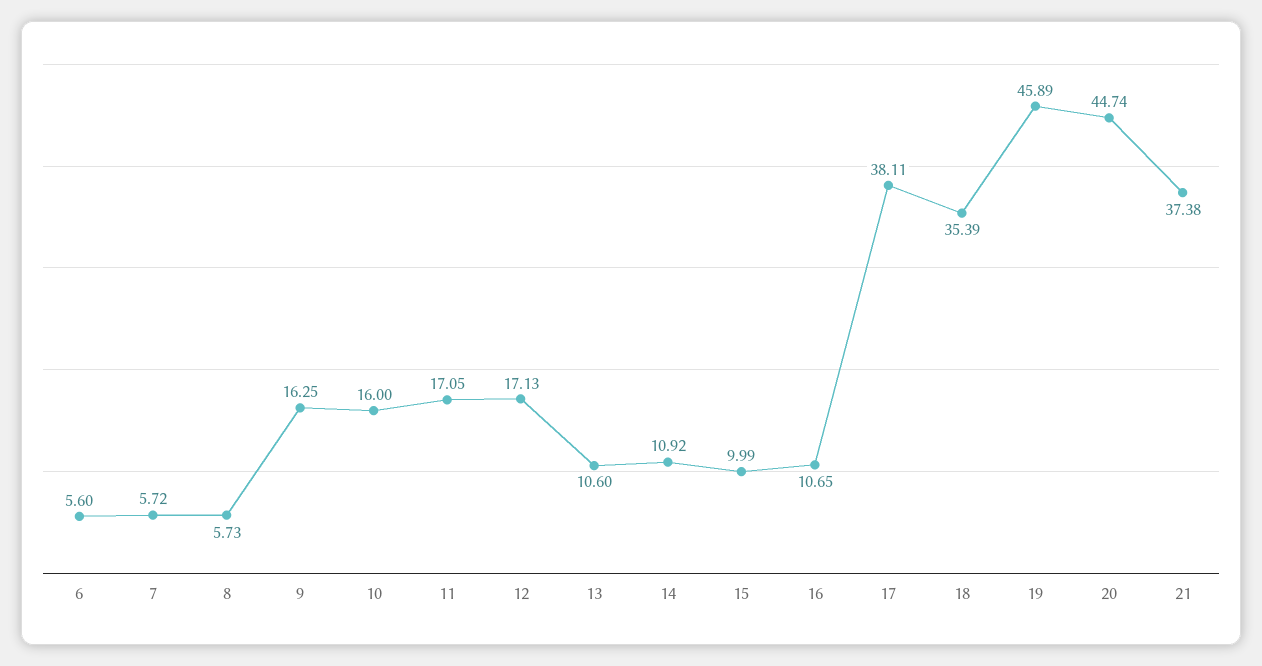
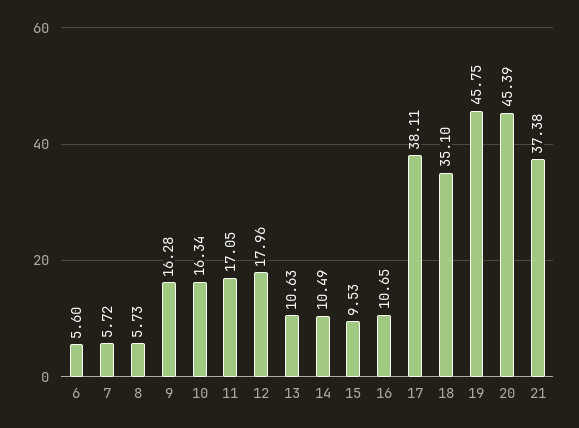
9: 16.25 -> 16.28
10: 16 -> 16.34
12: 17.13 -> 17.96
13: 10.6 -> 10.63
14: 10.92 -> 10.49
15: 9.99 -> 9.53
18: 35.39 -> 35.1
19: 45.89 -> 45.75
20: 44.74 -> 45.39

